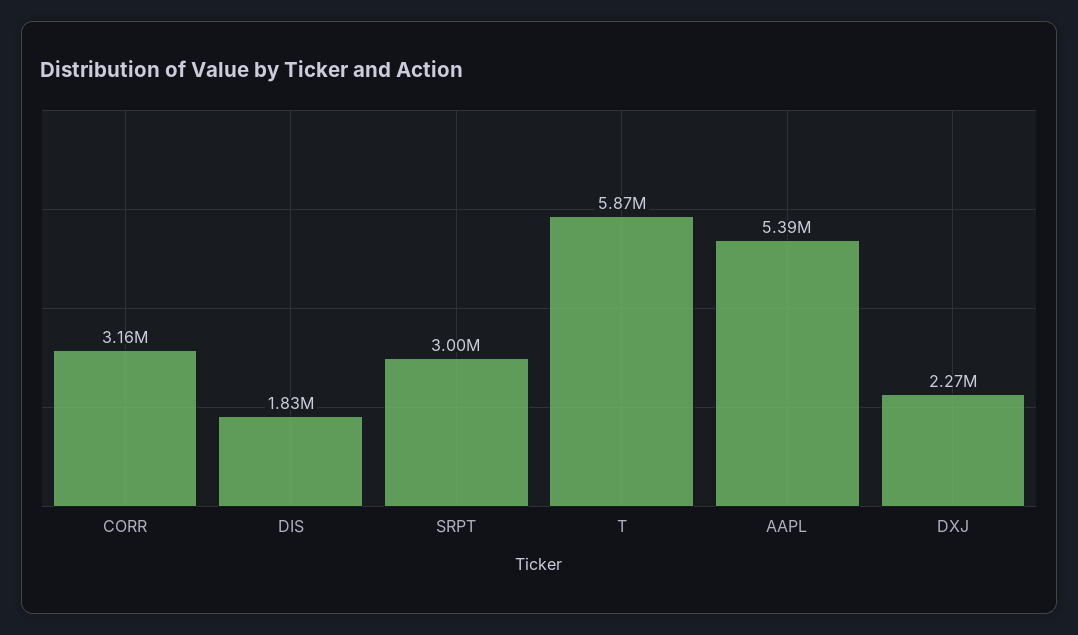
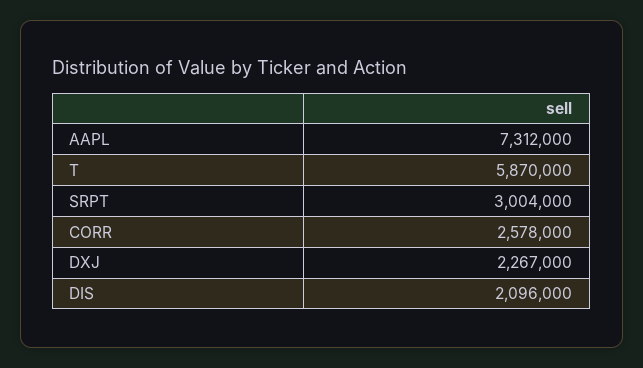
CORR: 3160000 -> 2578000
DIS: 1830000 -> 2096000
AAPL: 5390000 -> 7312000

